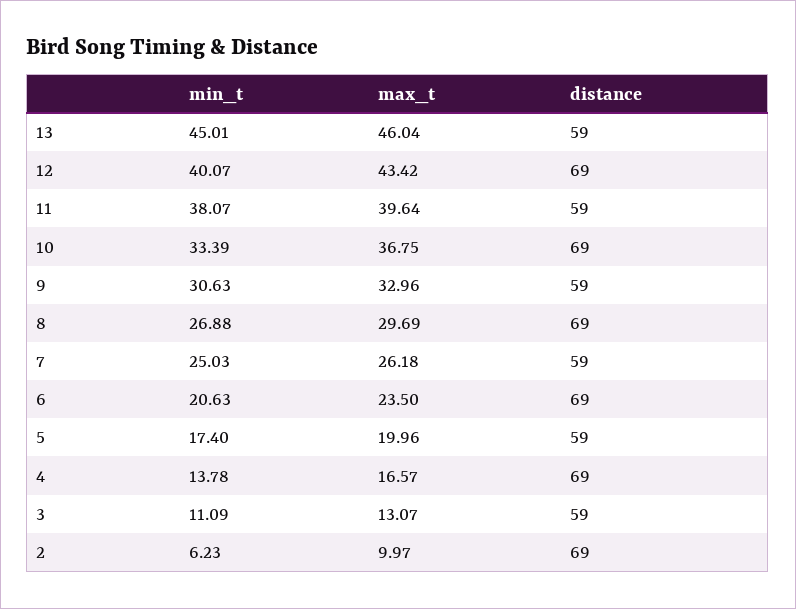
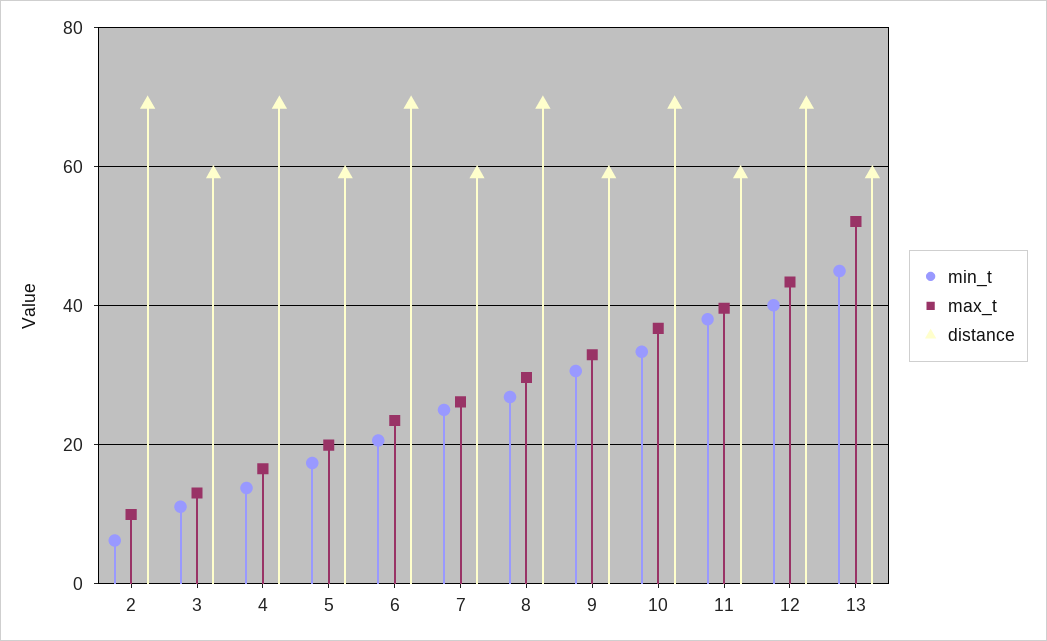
max_t, 13: 46.04 -> 52

